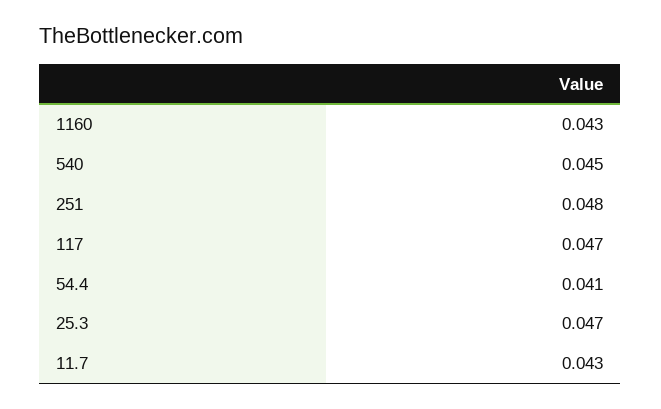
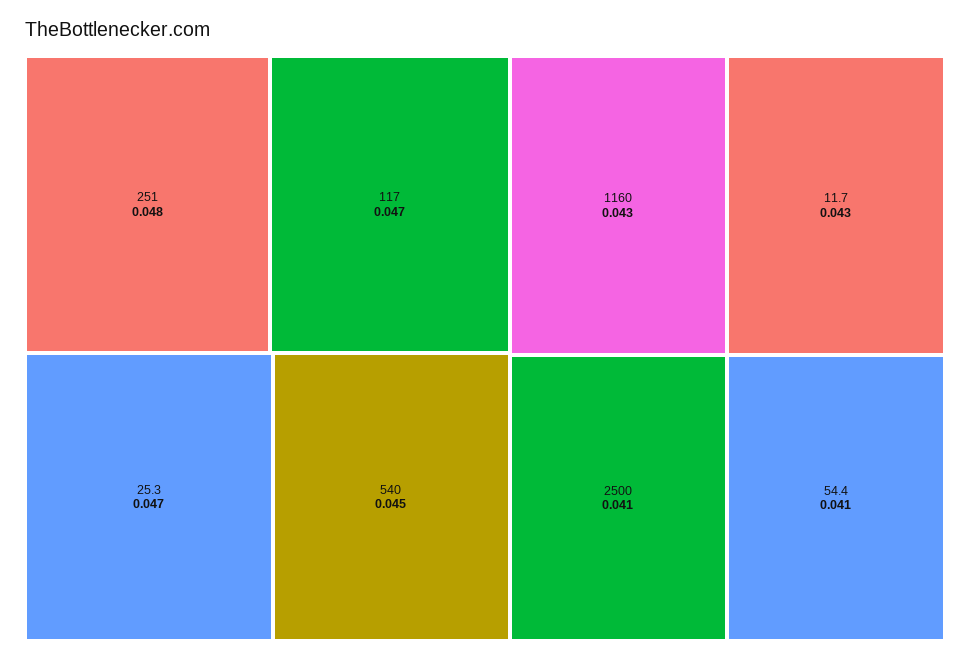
2500: none -> 0.041

